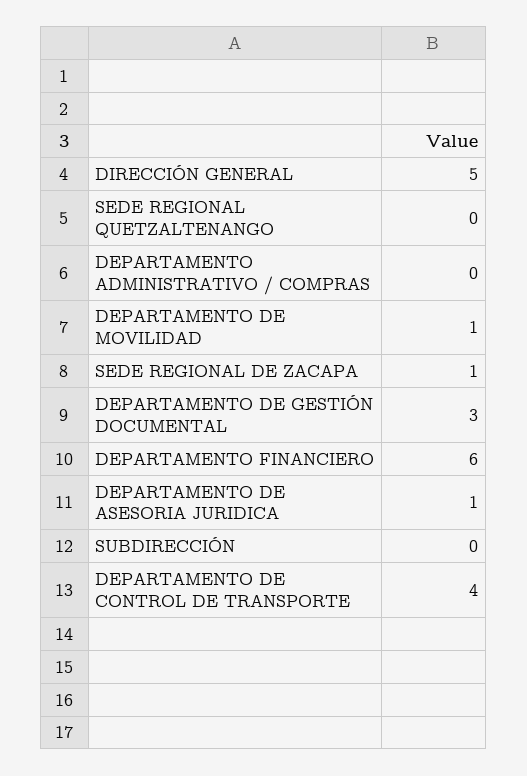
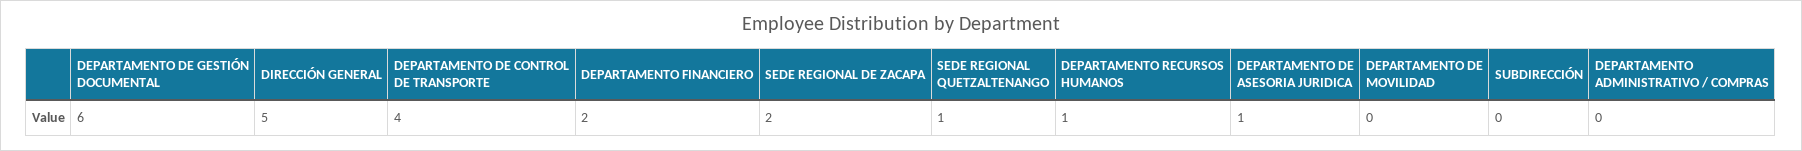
SEDE REGIONAL QUETZALTENANGO: 0 -> 1
DEPARTAMENTO DE MOVILIDAD: 1 -> 0
SEDE REGIONAL DE ZACAPA: 1 -> 2
DEPARTAMENTO DE GESTIÓN DOCUMENTAL: 3 -> 6
DEPARTAMENTO FINANCIERO: 6 -> 2
DEPARTAMENTO RECURSOS HUMANOS: none -> 1

